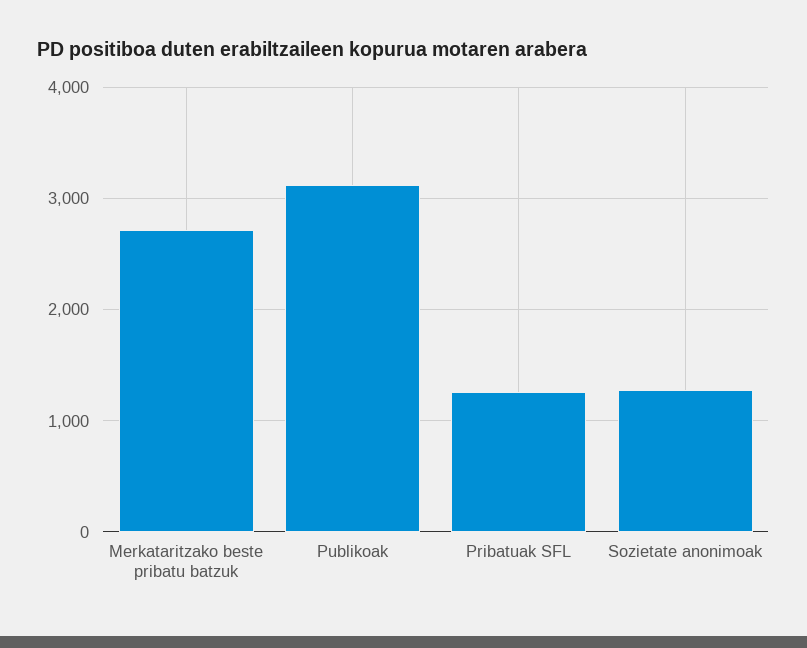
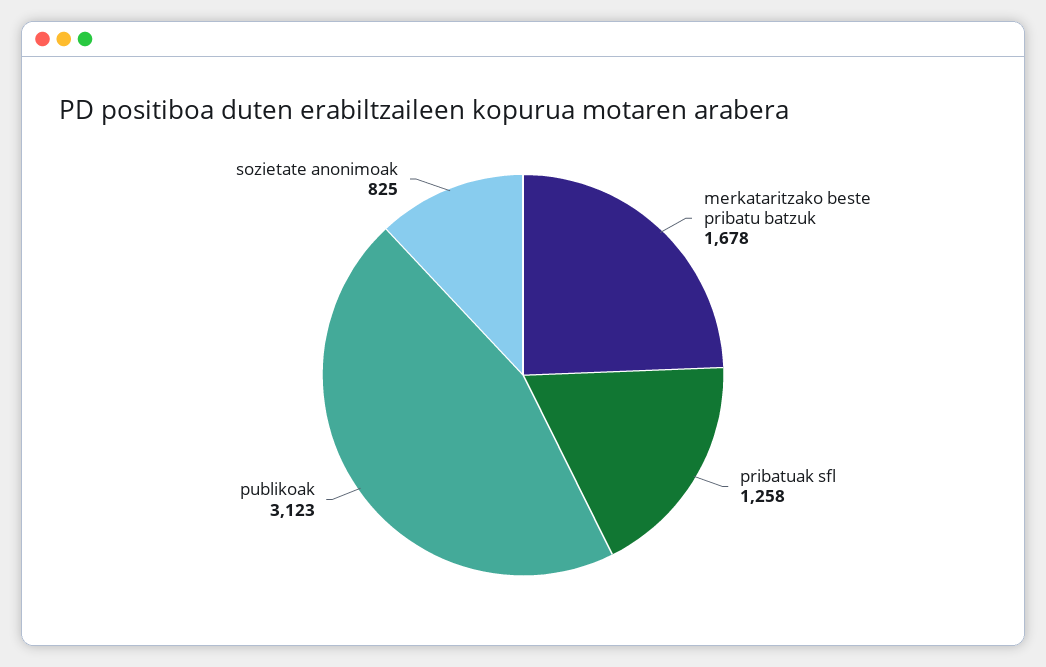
Merkataritzako beste pribatu batzuk: 2700 -> 1678
Sozietate anonimoak: 1300 -> 825

